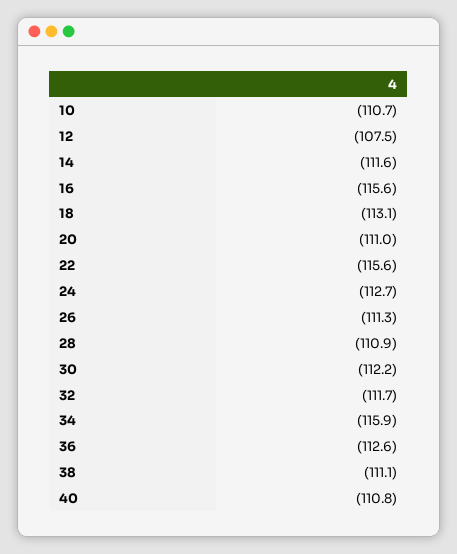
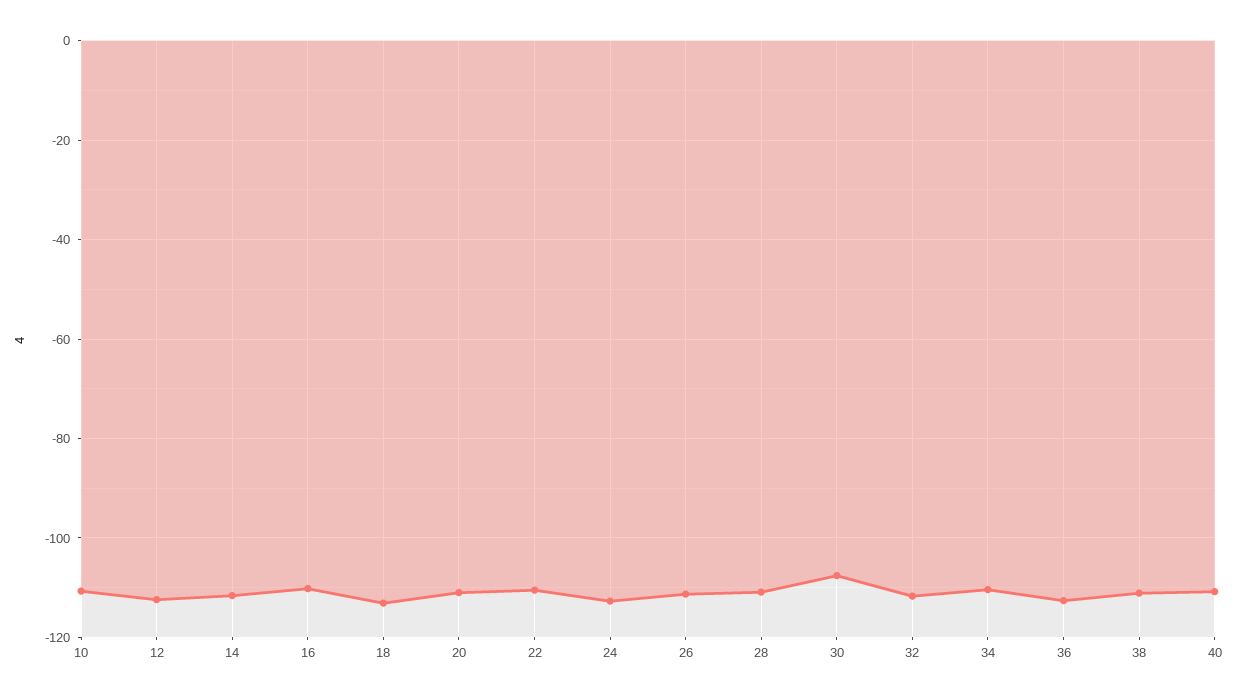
12: -107.5 -> -112
16: -115.6 -> -110
22: -115.6 -> -110
30: -112.2 -> -108
34: -115.9 -> -110

